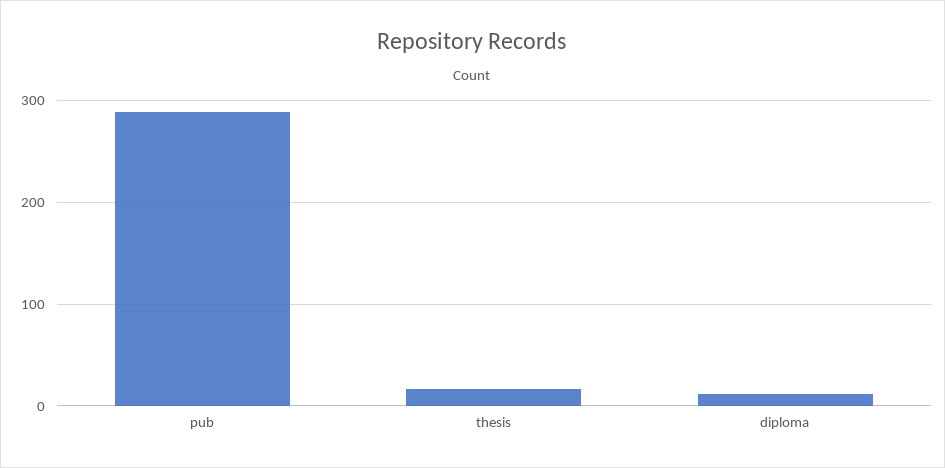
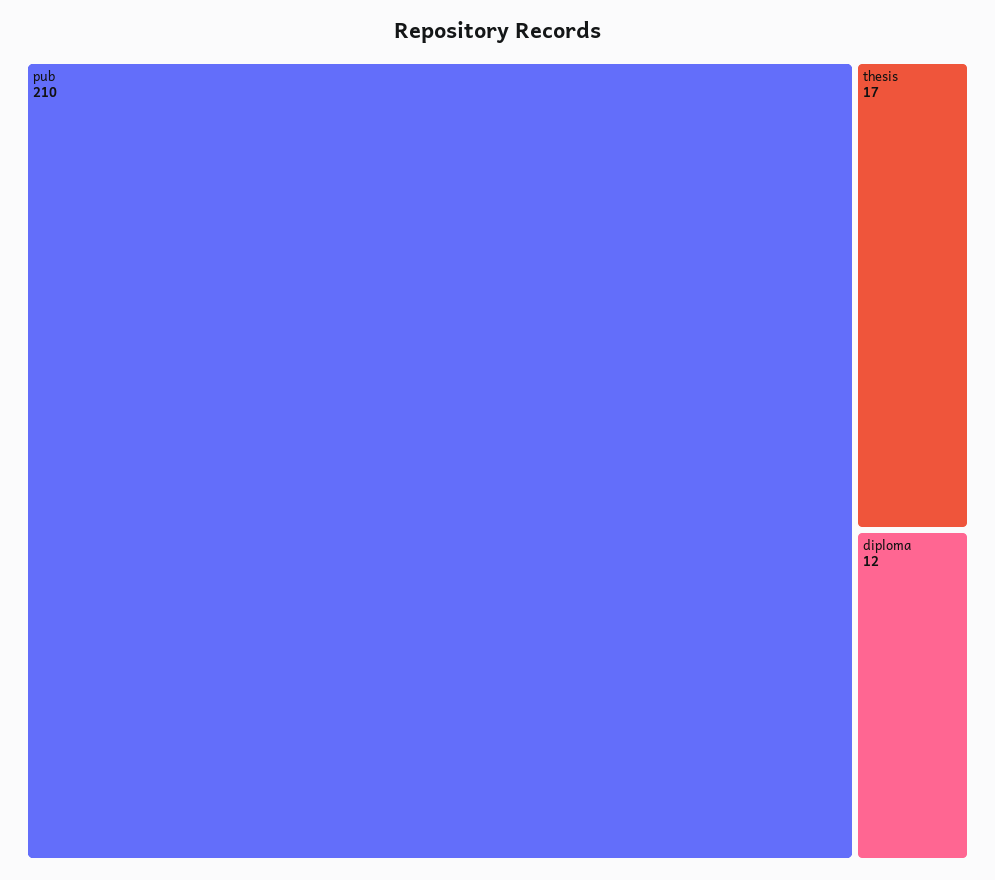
pub: 290 -> 210

